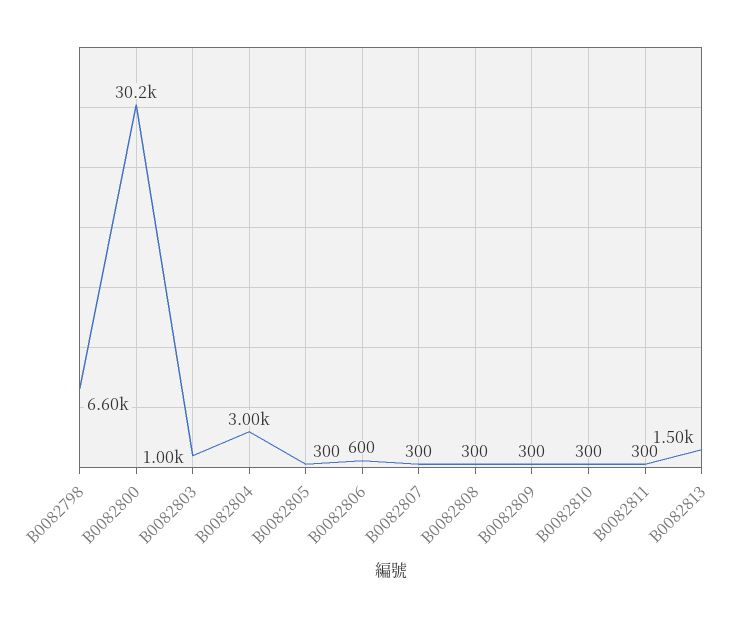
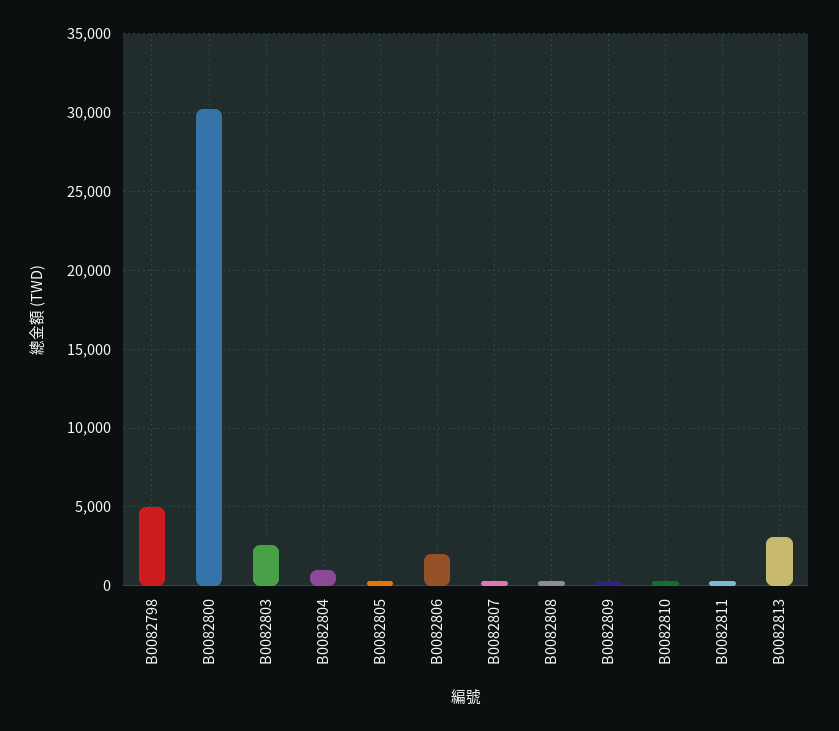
B0082798: 6600 -> 5000
B0082803: 1000 -> 2500
B0082804: 3000 -> 1000
B0082806: 600 -> 2000
B0082813: 1500 -> 3000

